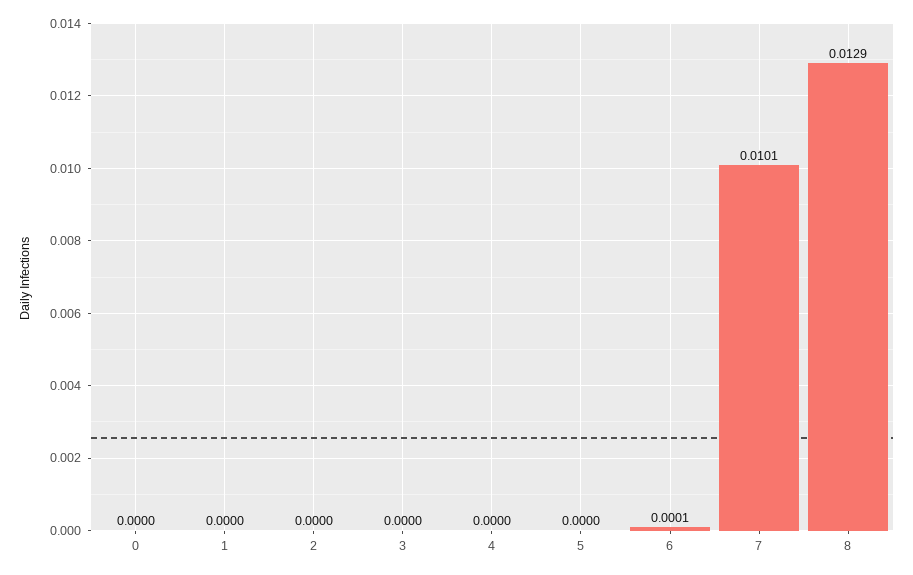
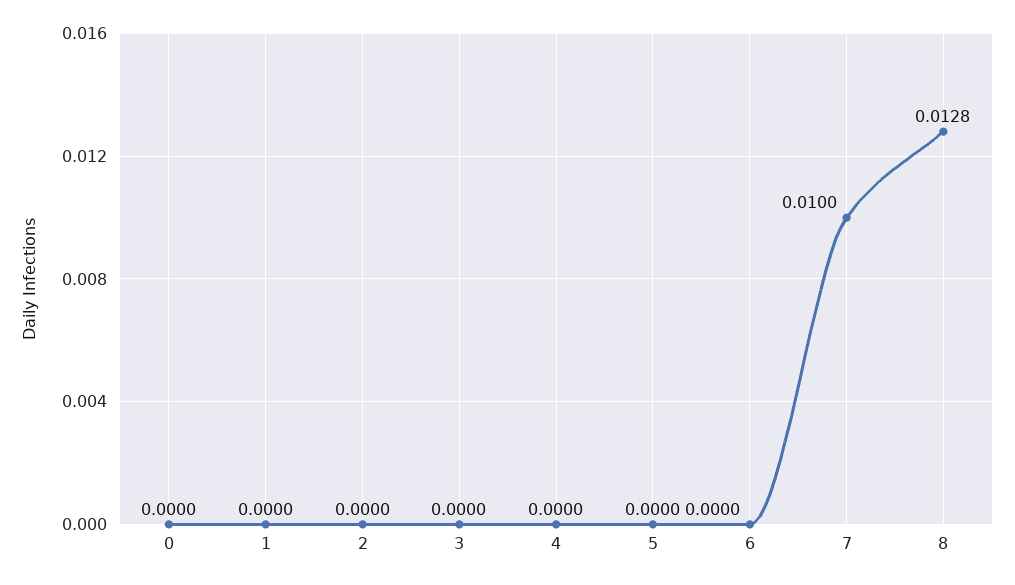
6: 0.0001 -> 0
7: 0.0101 -> 0.01
8: 0.0129 -> 0.0128

